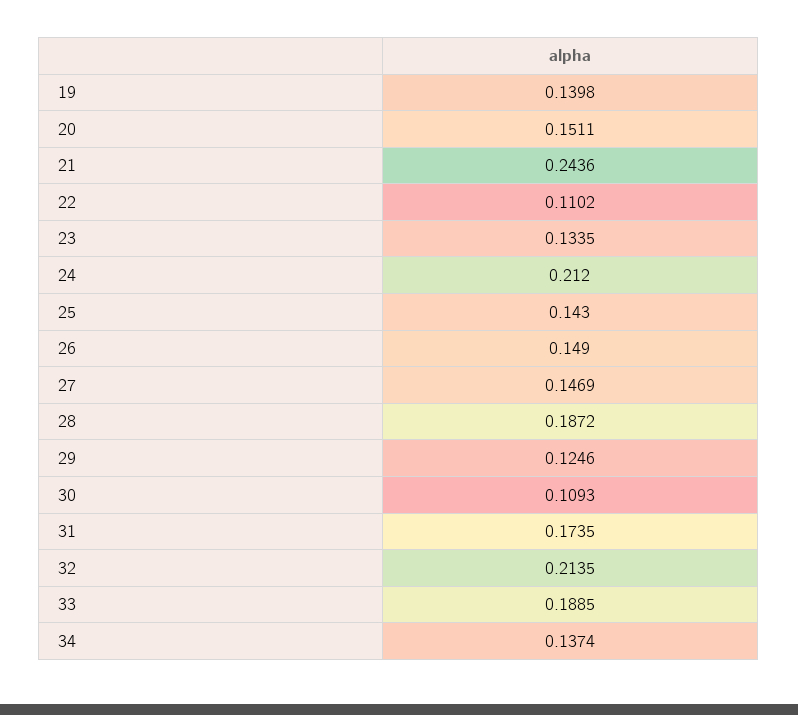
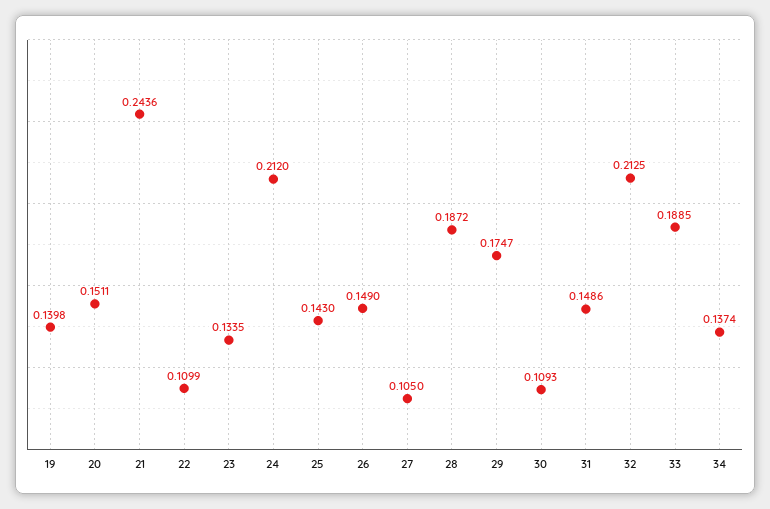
22: 0.1102 -> 0.1099
27: 0.1469 -> 0.105
29: 0.1246 -> 0.1747
31: 0.1735 -> 0.1486
32: 0.2135 -> 0.2125

